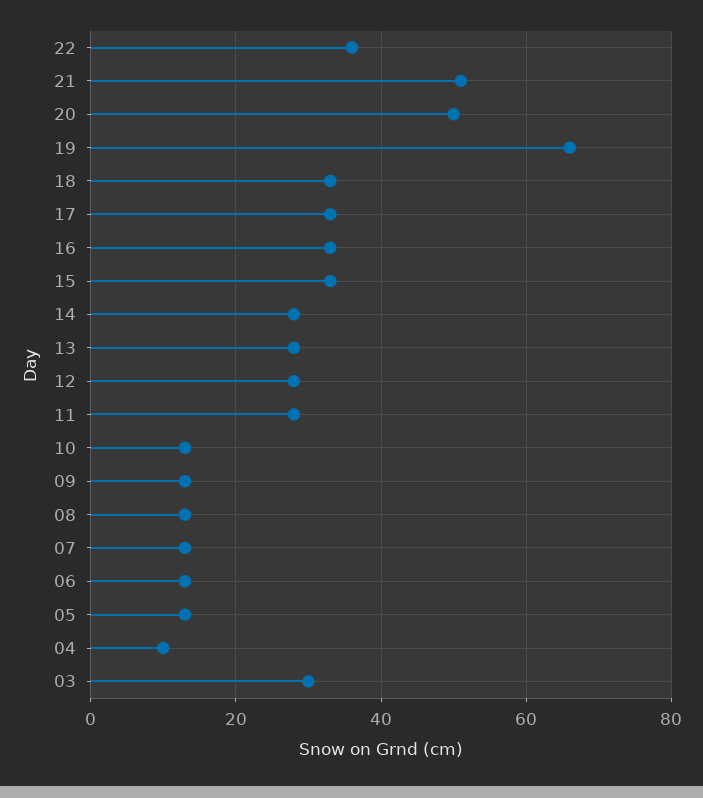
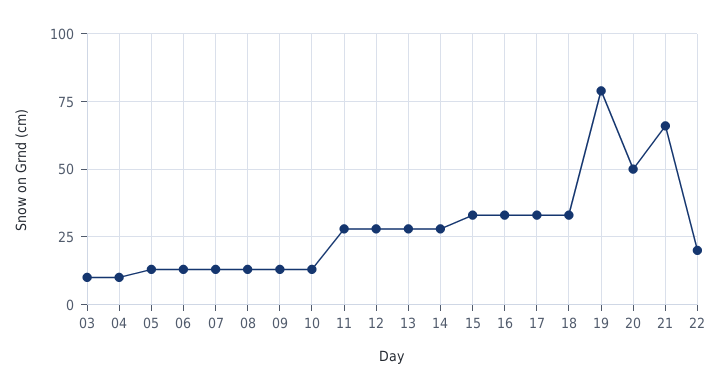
22: 35 -> 20
21: 50 -> 65
19: 65 -> 80
03: 30 -> 10

